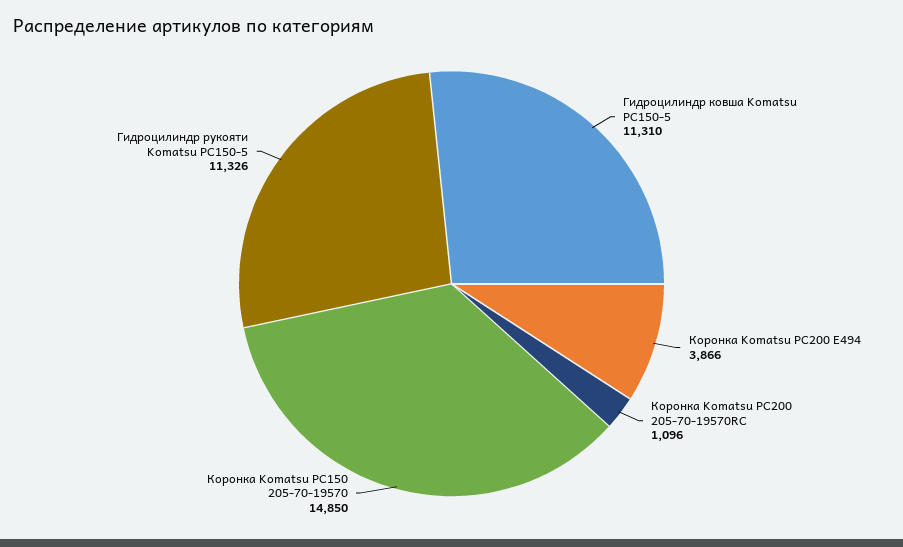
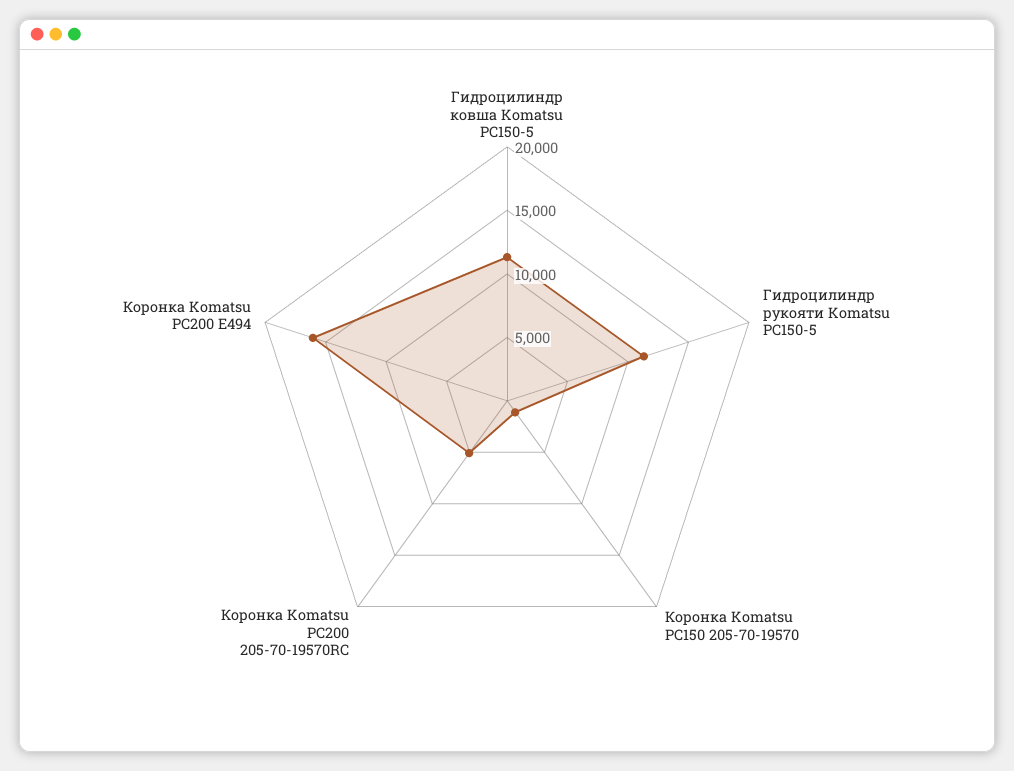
Коронка Komatsu PC200 E494: 3866 -> 16000
Коронка Komatsu PC200 205-70-19570RC: 1096 -> 5000
Коронка Komatsu PC150 205-70-19570: 14850 -> 1000

